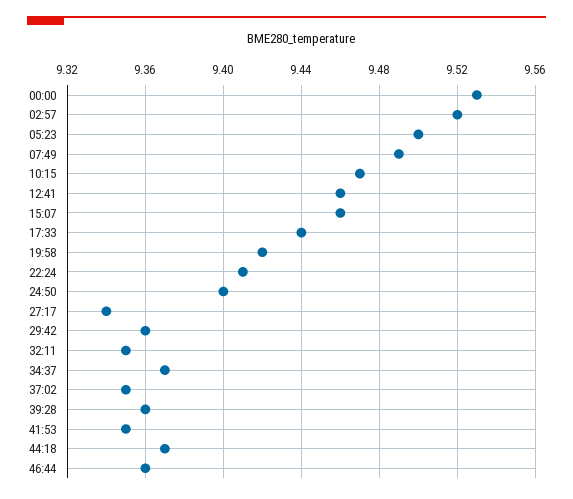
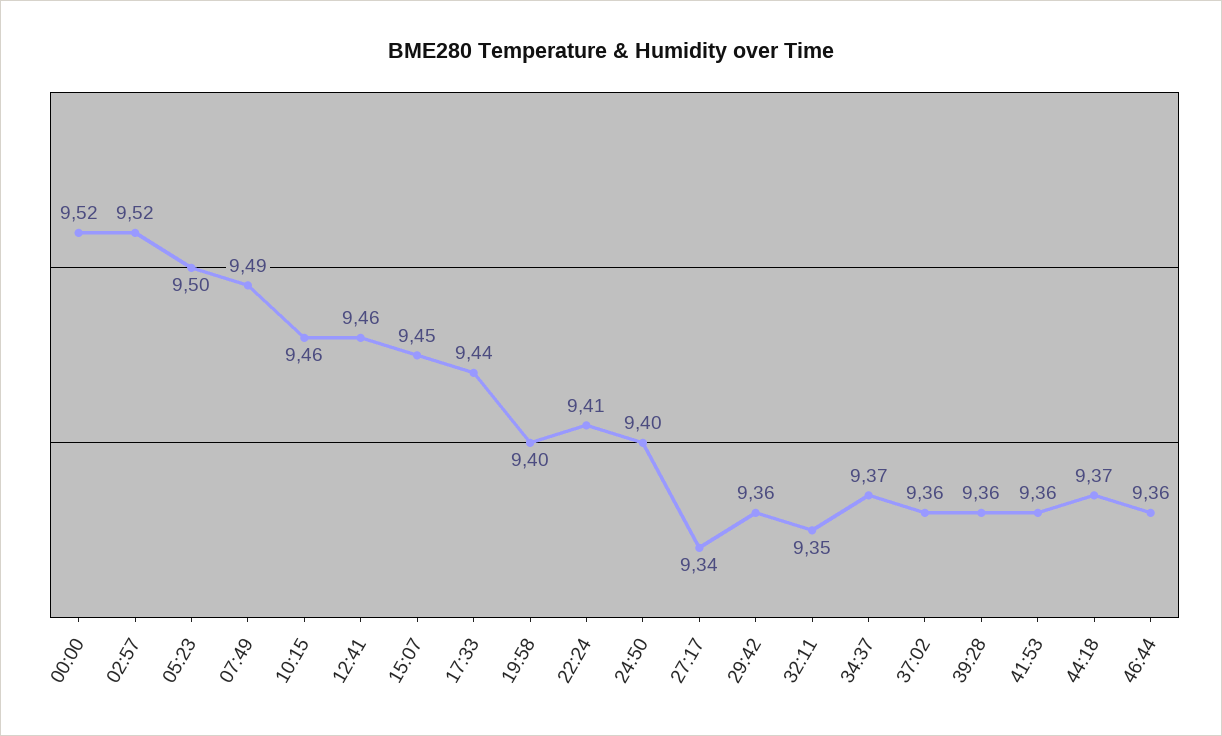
00:00: 9.53 -> 9.52
10:15: 9.47 -> 9.46
15:07: 9.46 -> 9.45
19:58: 9.42 -> 9.4
37:02: 9.35 -> 9.36
41:53: 9.35 -> 9.36

